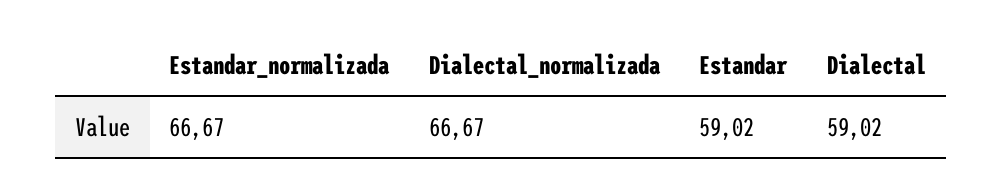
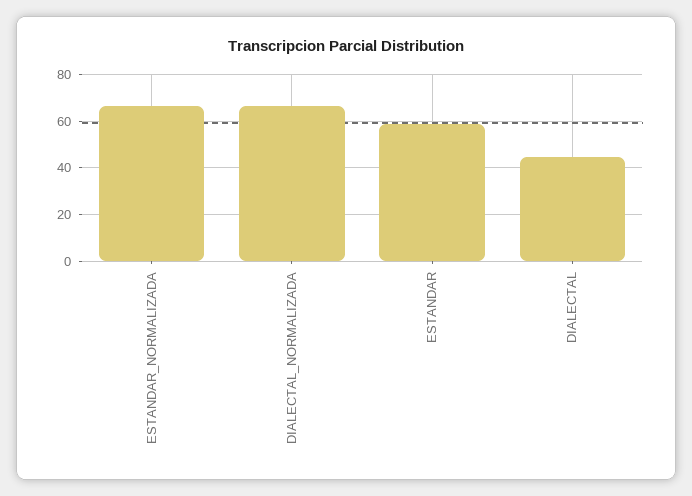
Dialectal: 59.02 -> 45

